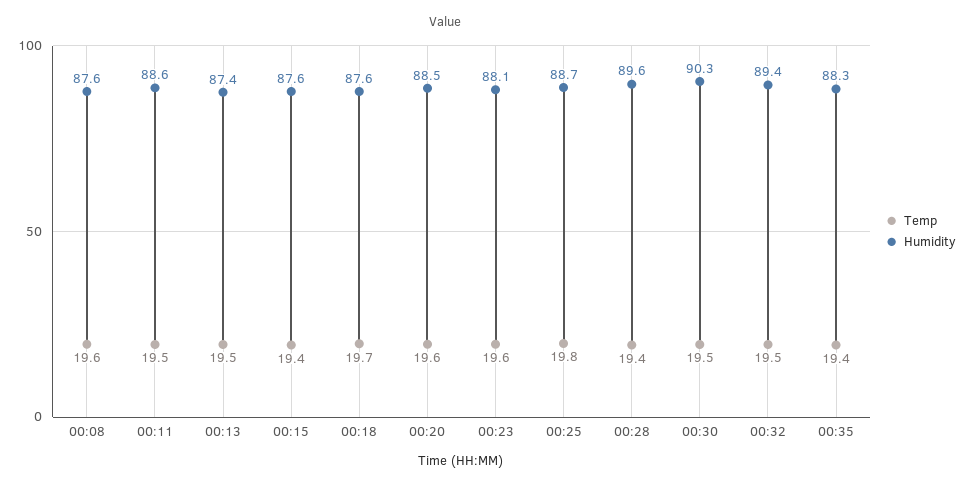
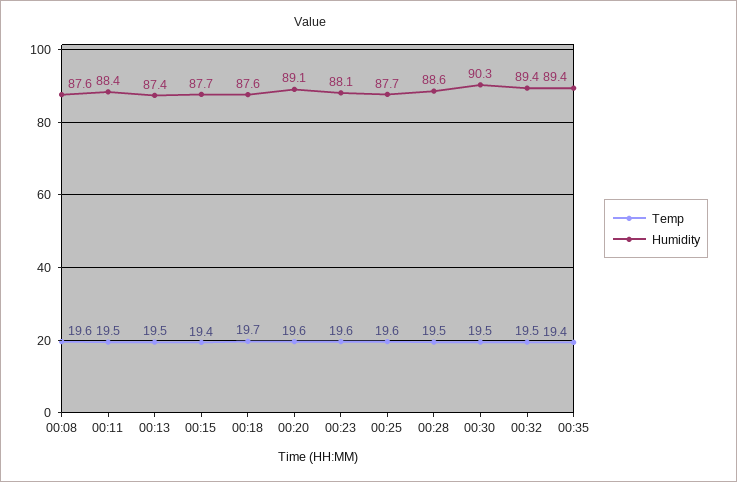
Humidity, 00:11: 88.6 -> 88.4
Humidity, 00:15: 87.6 -> 87.7
Humidity, 00:20: 88.5 -> 89.1
Temp, 00:25: 19.8 -> 19.6
Humidity, 00:25: 88.7 -> 87.7
Temp, 00:28: 19.4 -> 19.5
Humidity, 00:28: 89.6 -> 88.6
Humidity, 00:35: 88.3 -> 89.4

